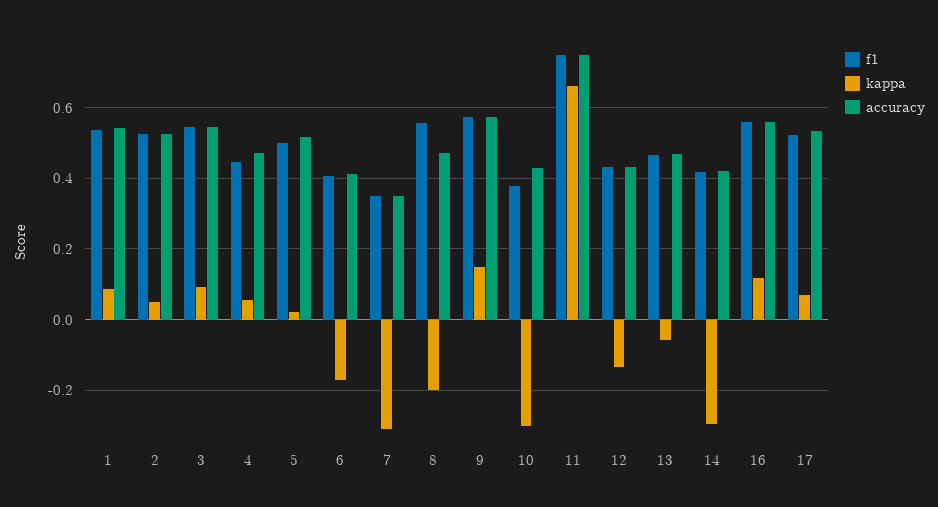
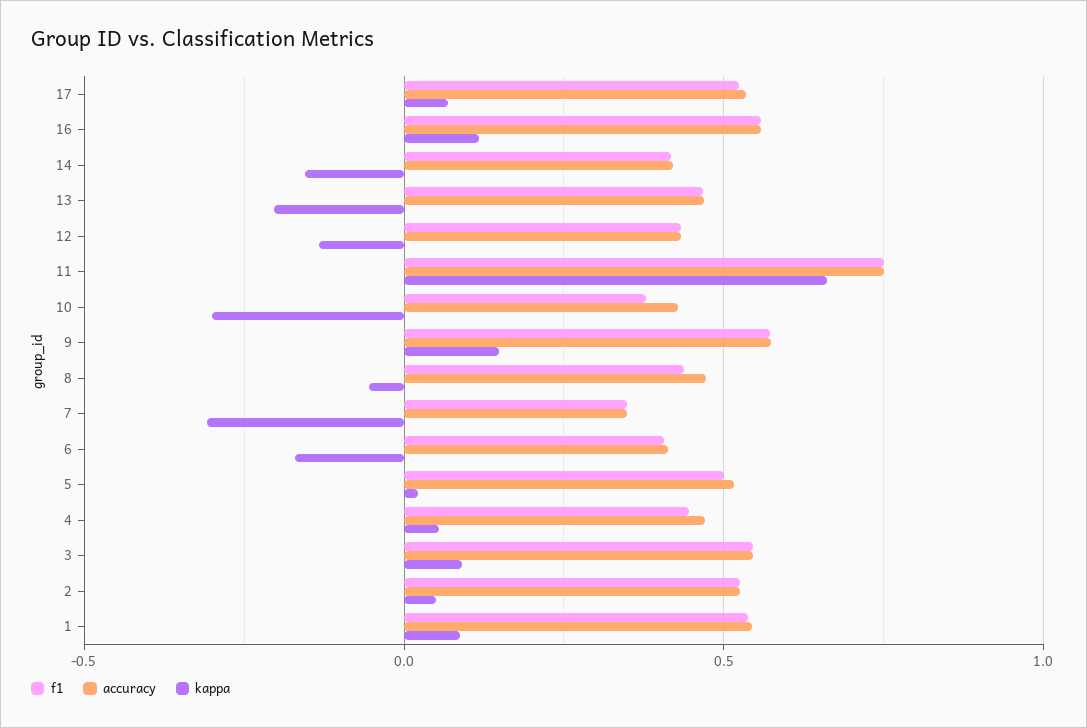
f1, 8: 0.56 -> 0.45
kappa, 8: -0.2 -> -0.05
kappa, 13: -0.06 -> -0.2
kappa, 14: -0.3 -> -0.15

